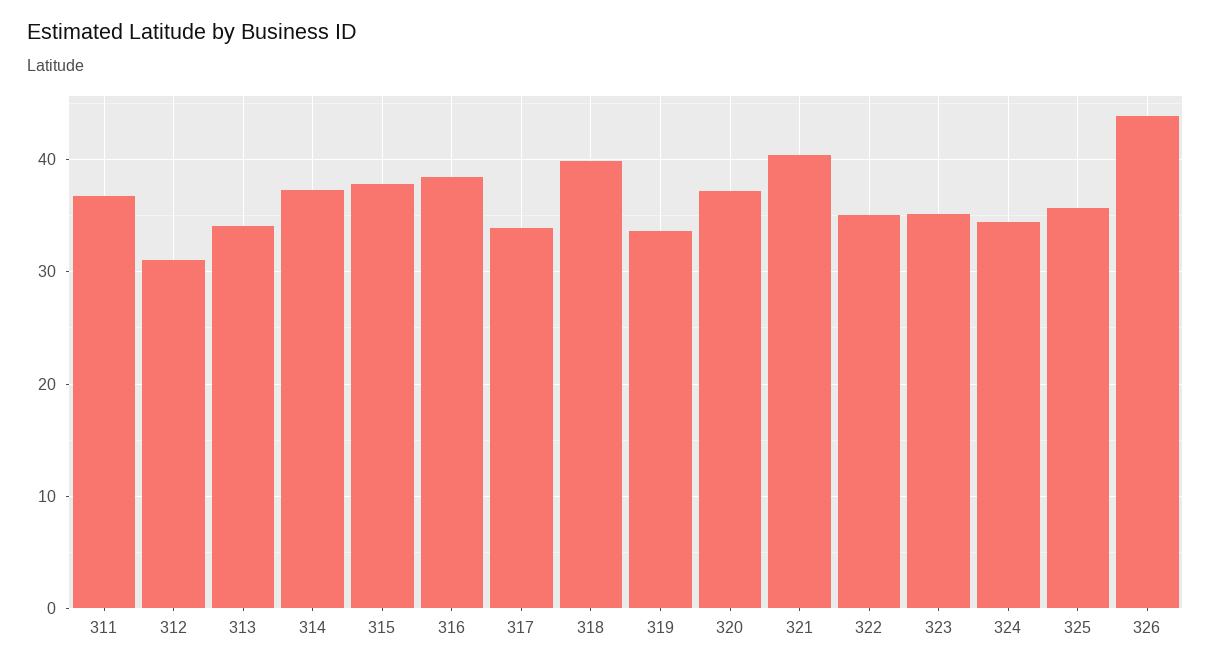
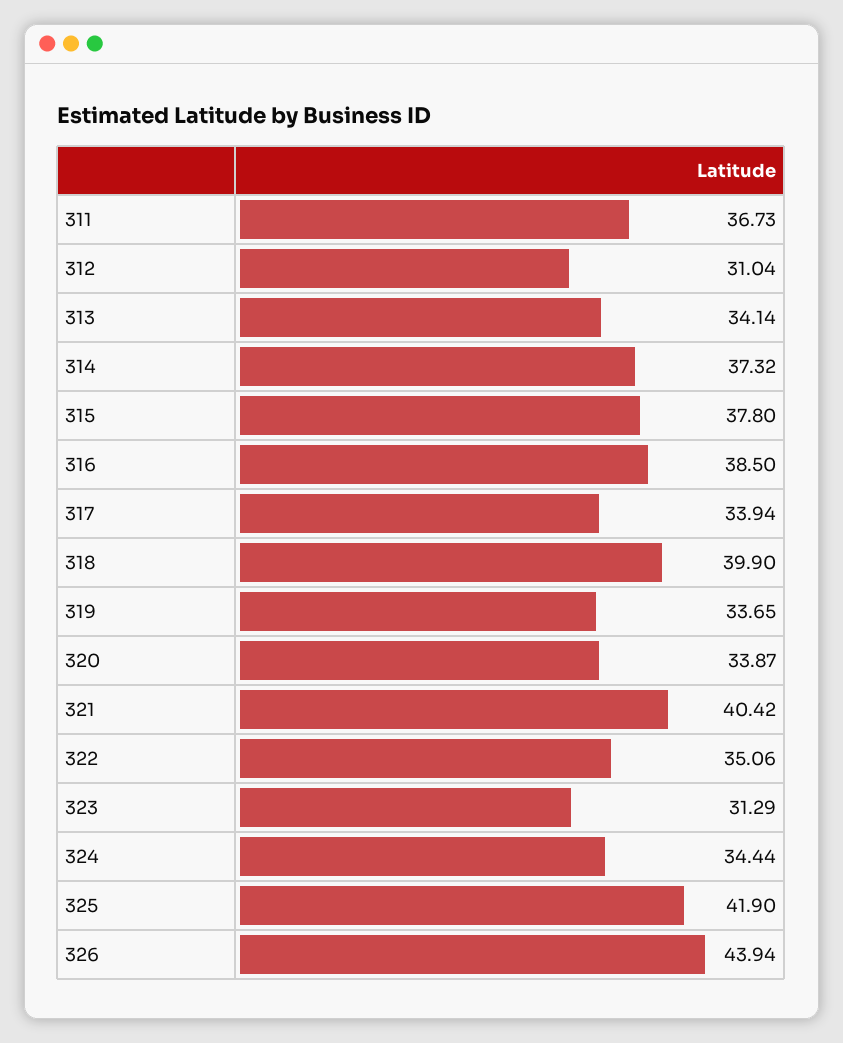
320: 37 -> 33.87
323: 35 -> 31.29
325: 36 -> 41.9

